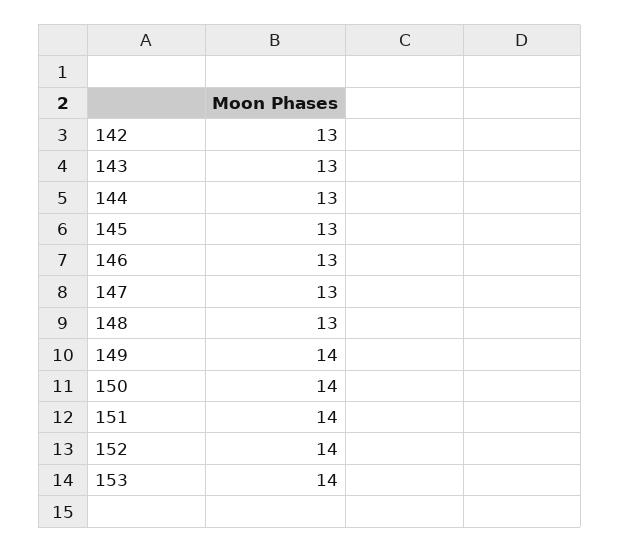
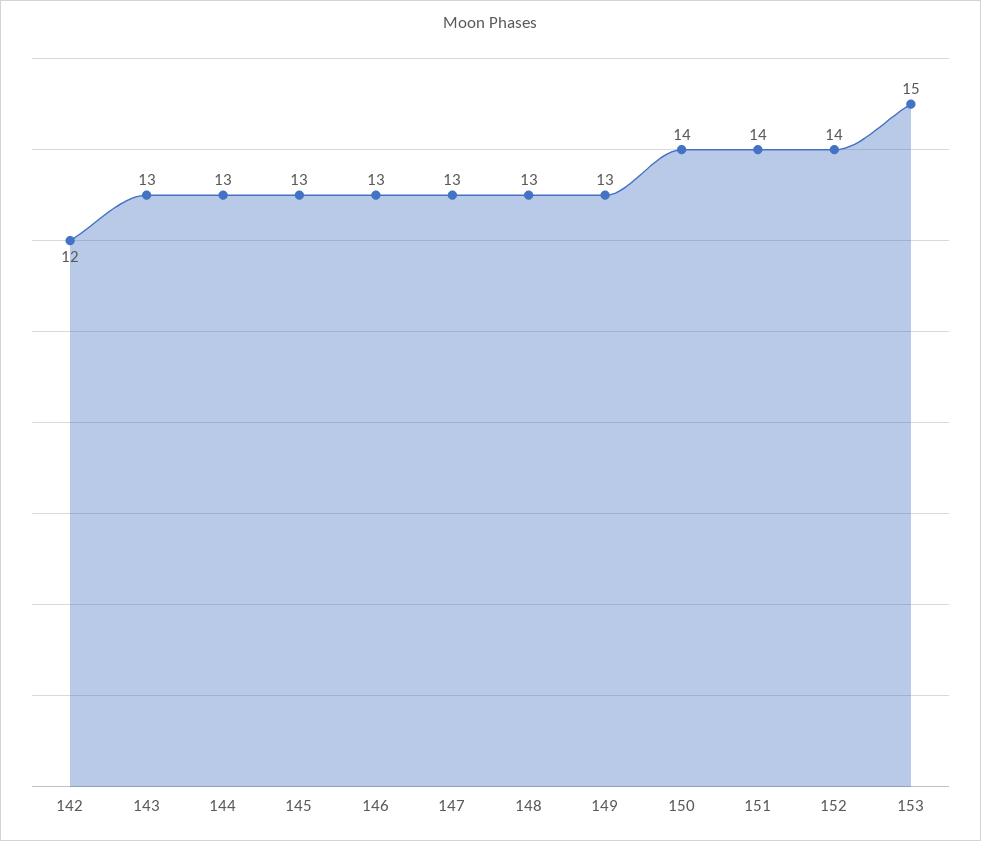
142: 13 -> 12
149: 14 -> 13
153: 14 -> 15

